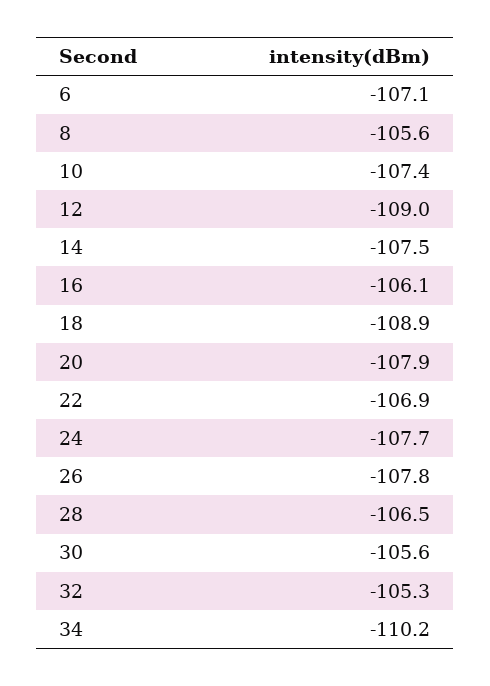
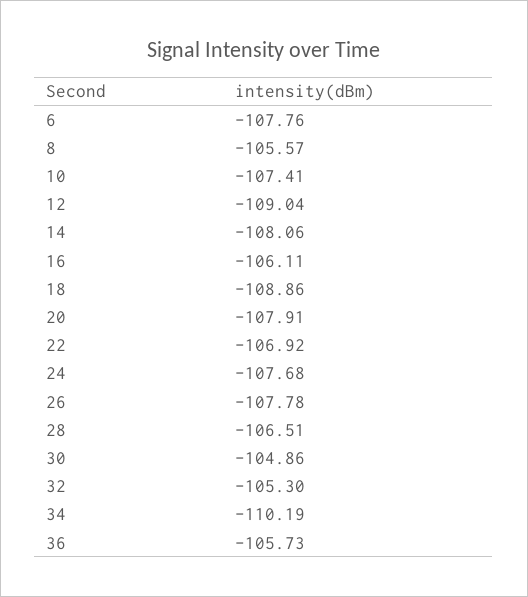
6: -107.1 -> -107.76
14: -107.5 -> -108.06
30: -105.6 -> -104.86
36: none -> -105.73

